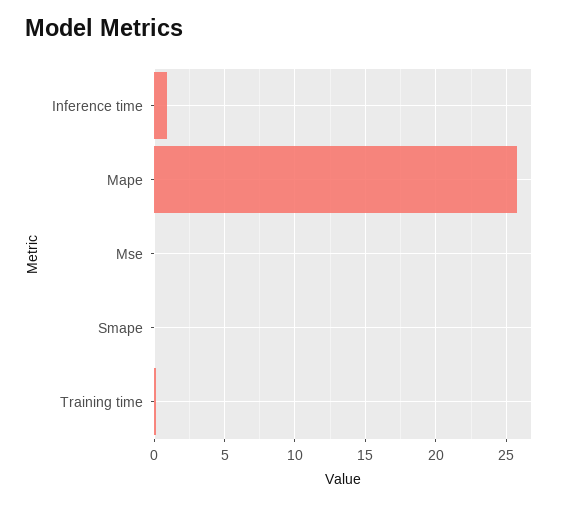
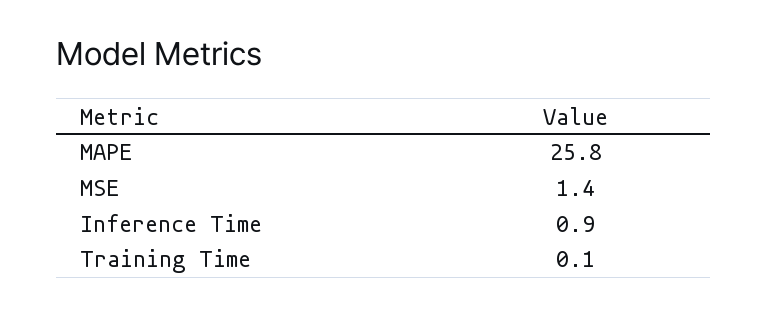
Mse: 0 -> 1.4
Smape: 0 -> none

